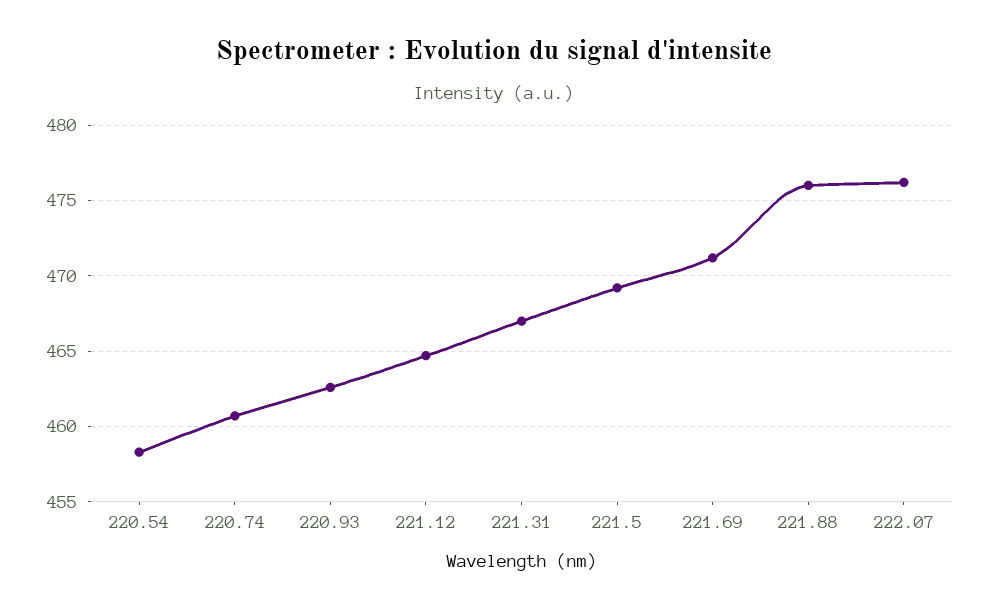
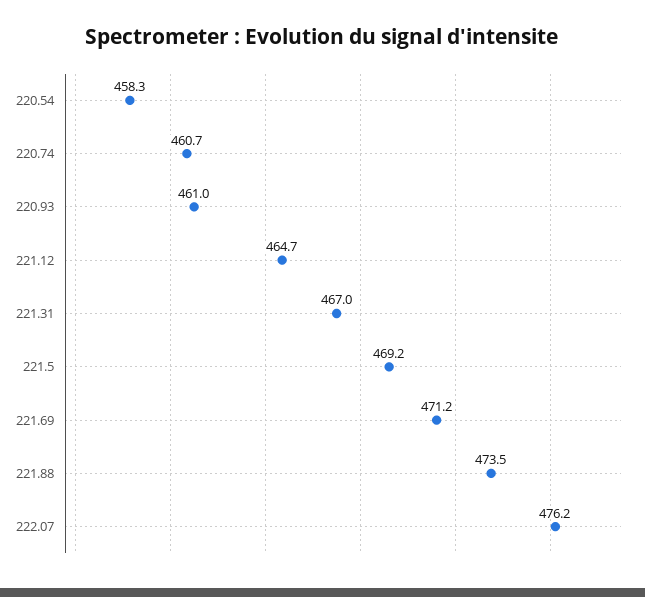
220.93: 462.5 -> 461
221.88: 476 -> 473.5

